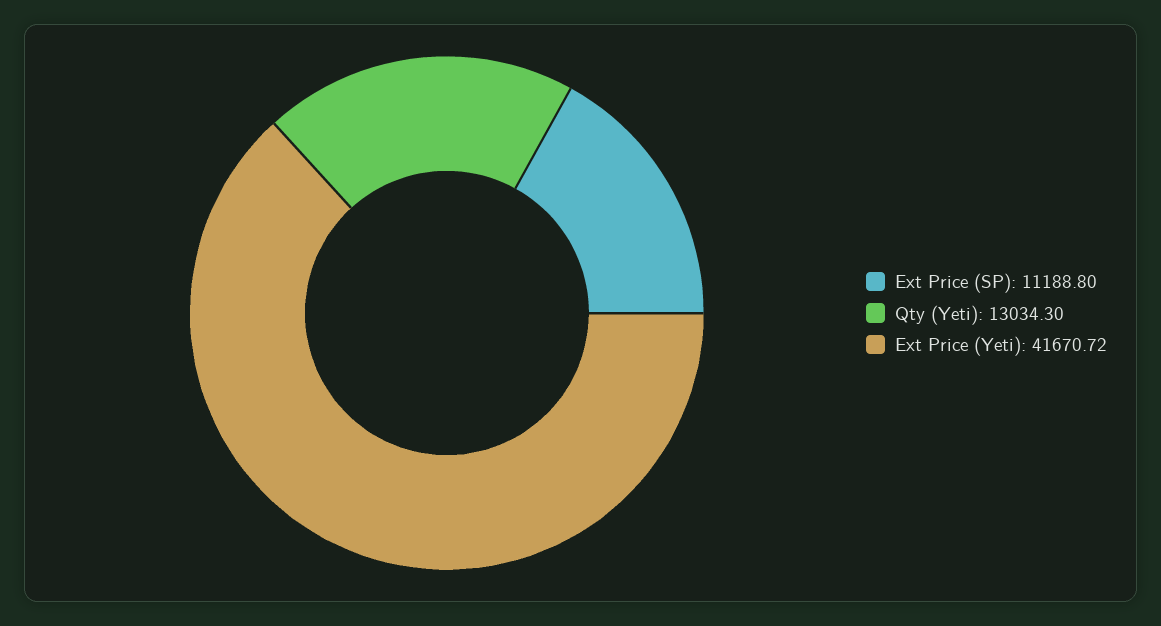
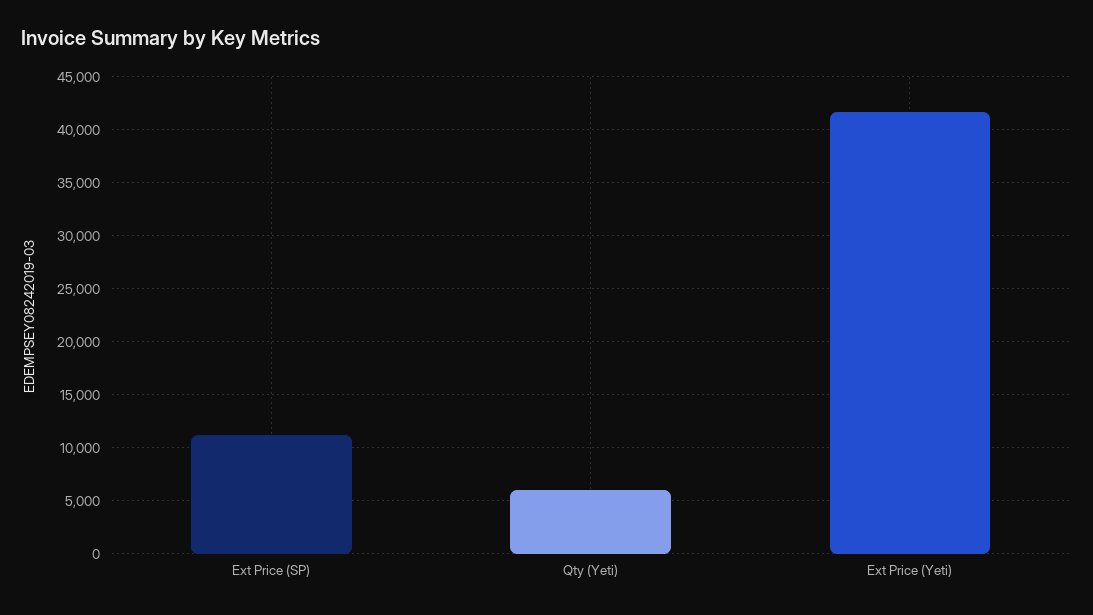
Qty (Yeti): 13034.3 -> 6000

